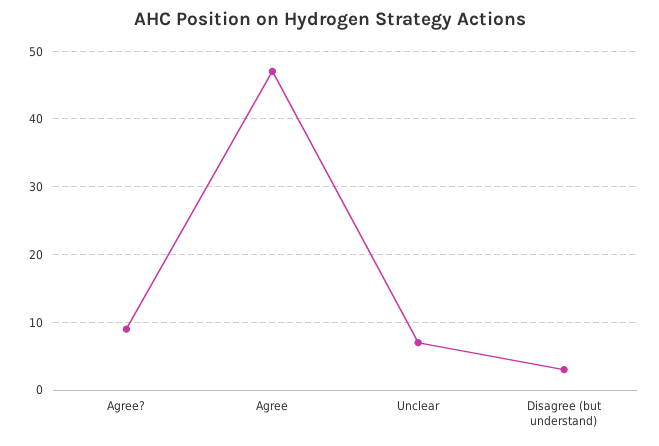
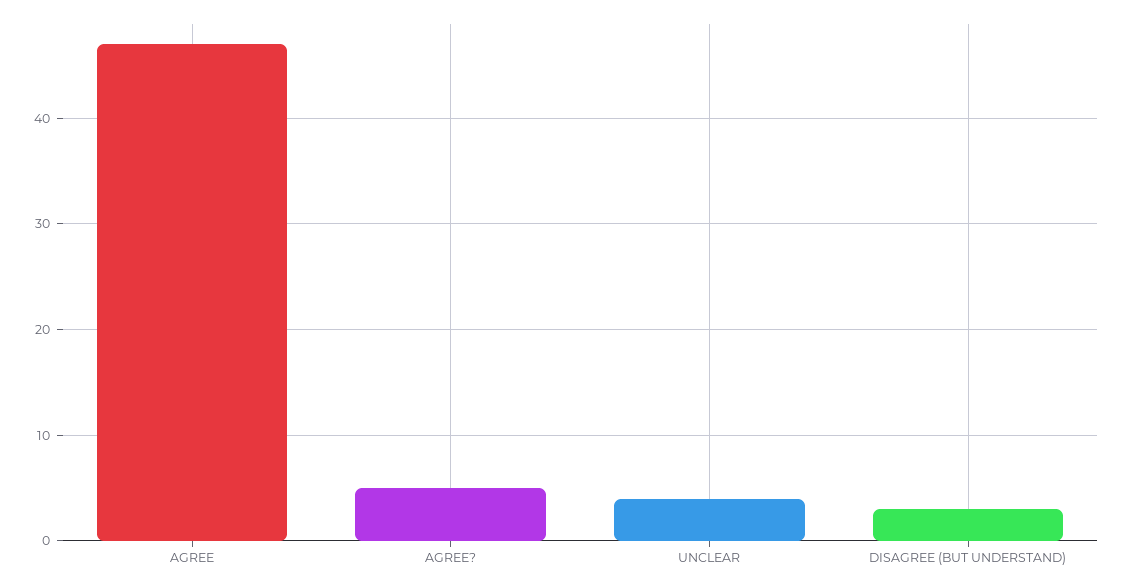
Agree?: 9 -> 5
Unclear: 7 -> 4

